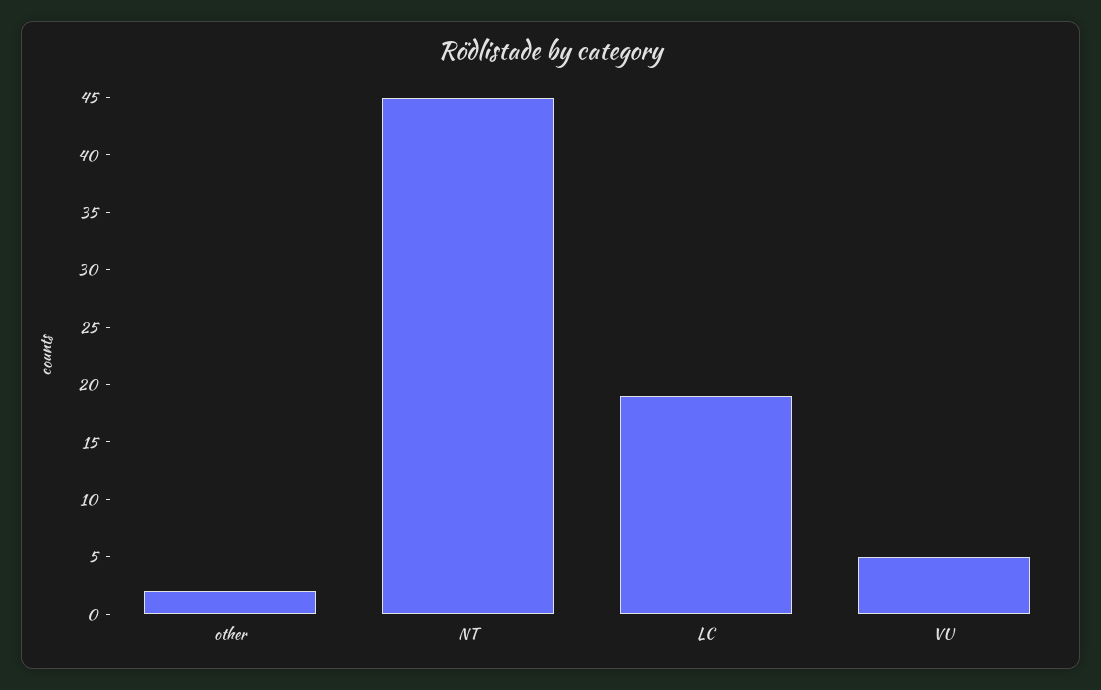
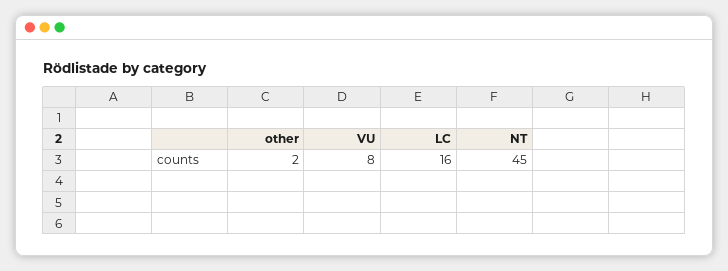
LC: 19 -> 16
VU: 5 -> 8

